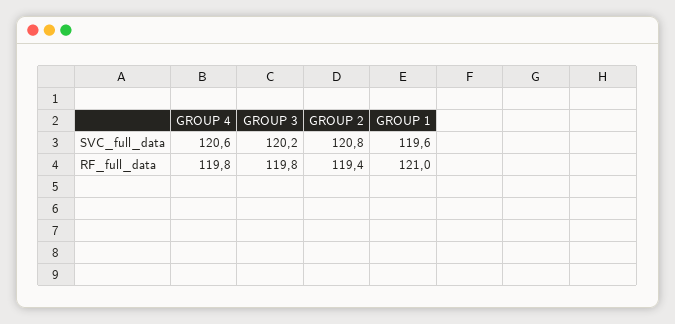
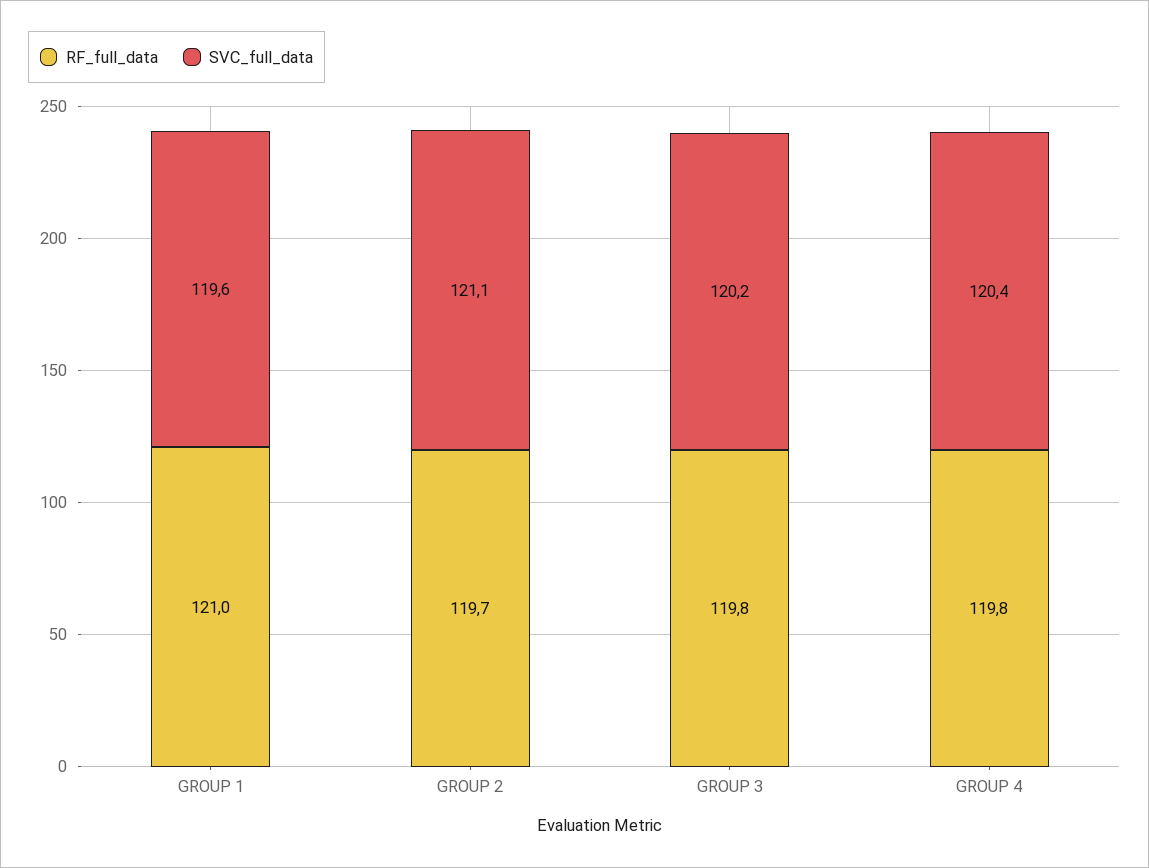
SVC_full_data, GROUP 4: 120.6 -> 120.4
SVC_full_data, GROUP 2: 120.8 -> 121.1
RF_full_data, GROUP 2: 119.4 -> 119.7

